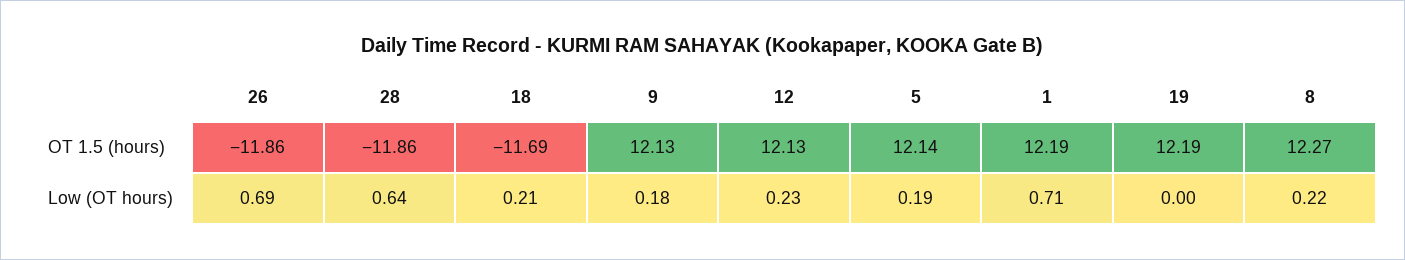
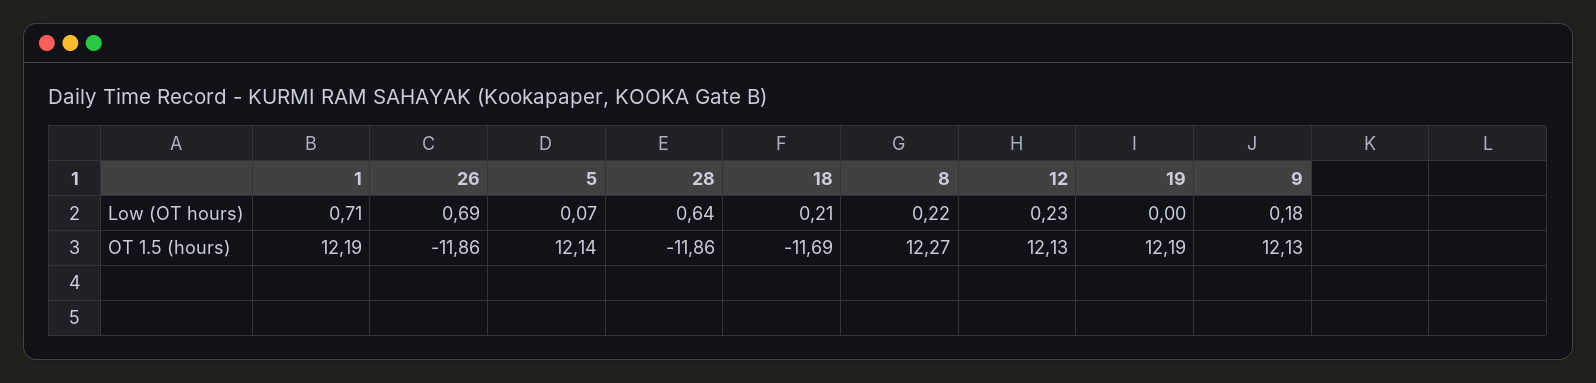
5, Low (OT hours): 0.19 -> 0.07

